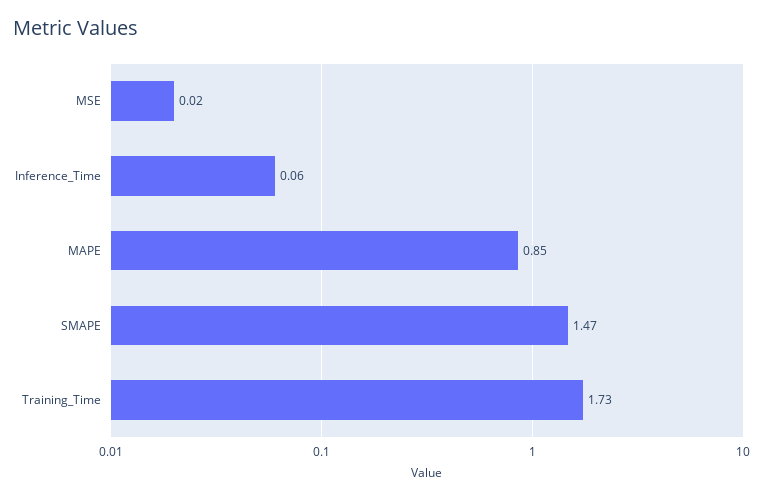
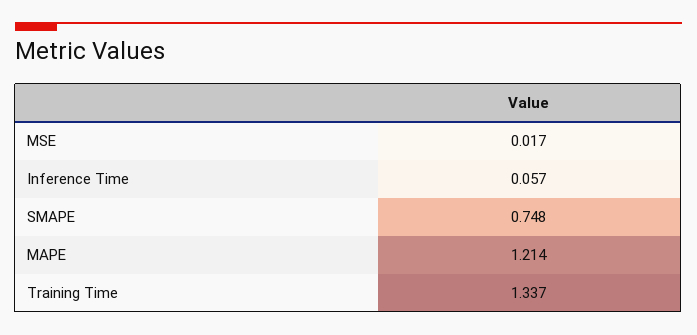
MAPE: 0.85 -> 1.214
SMAPE: 1.47 -> 0.748
Training_Time: 1.73 -> 1.337

